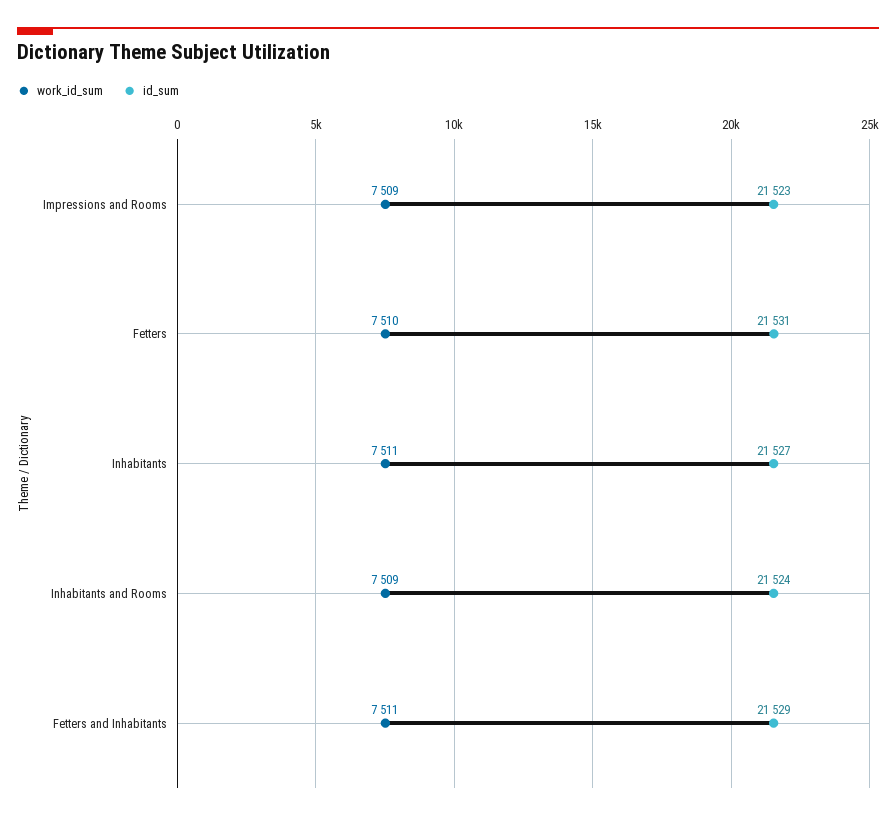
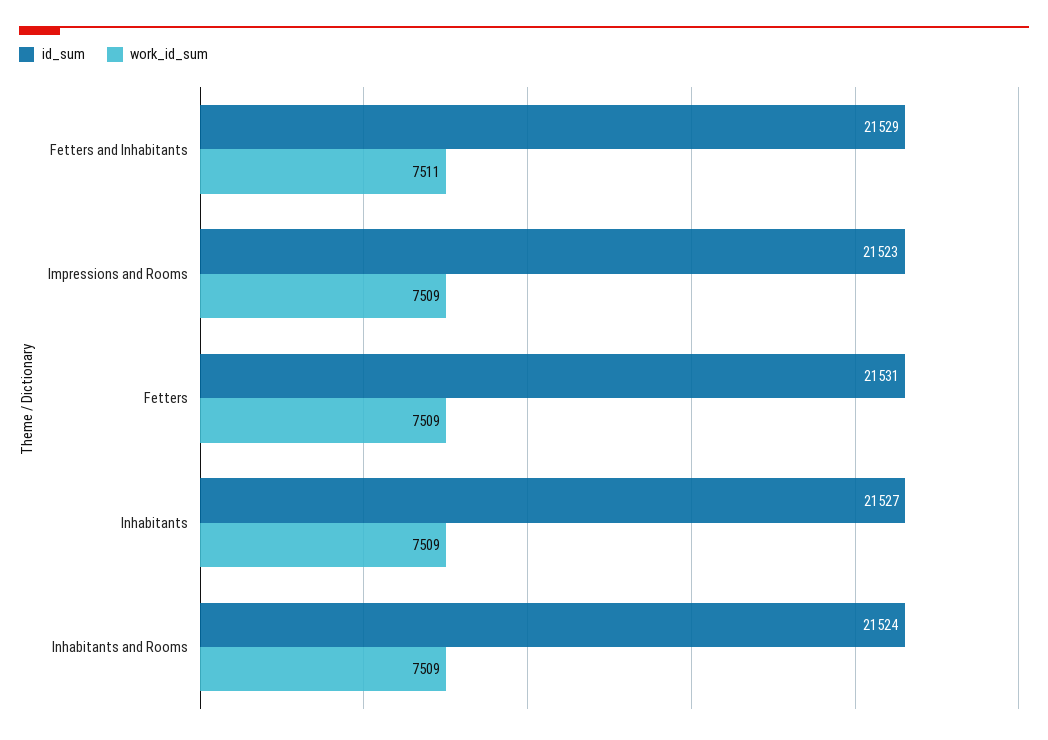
work_id_sum, Fetters: 7510 -> 7509
work_id_sum, Inhabitants: 7511 -> 7509

